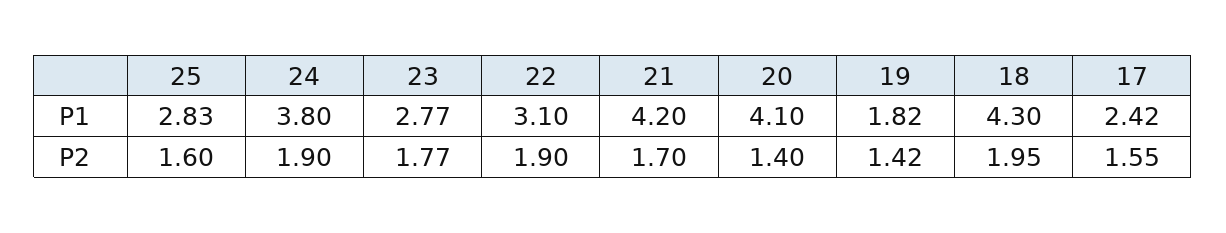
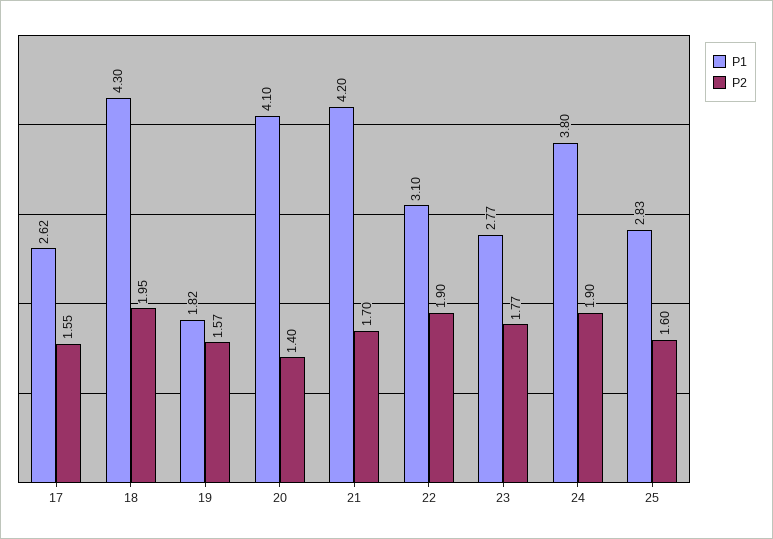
P1, 17: 2.42 -> 2.62
P2, 19: 1.42 -> 1.57

